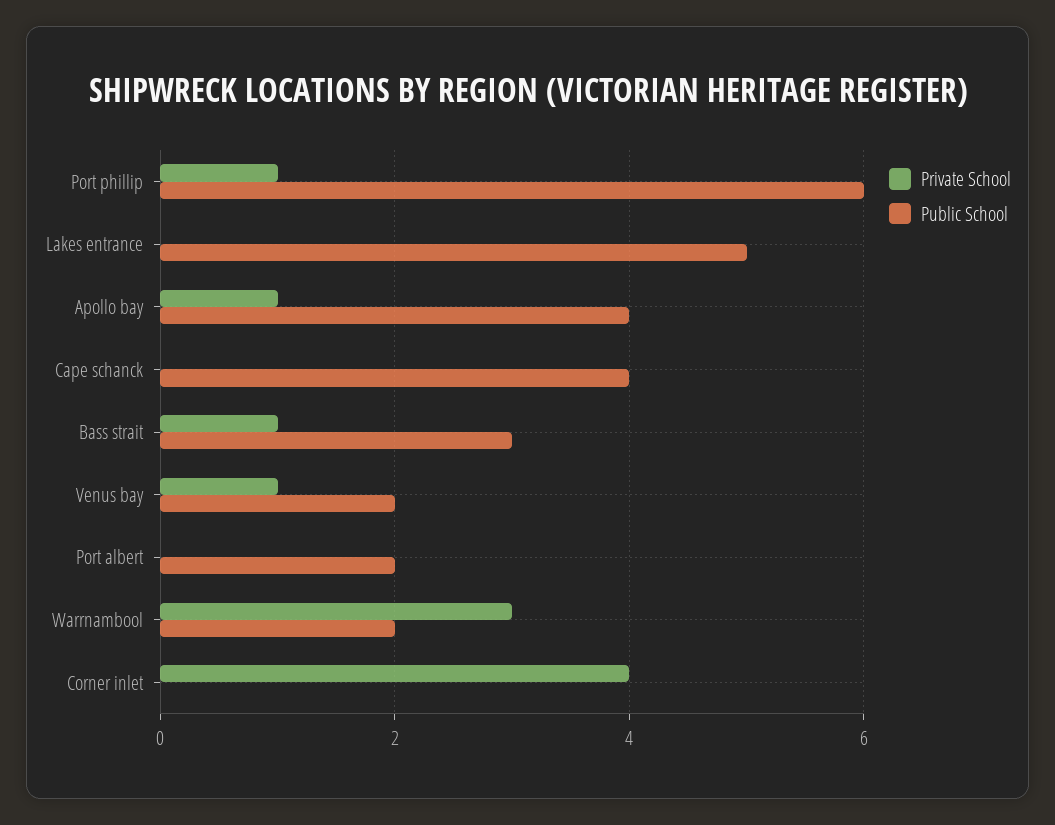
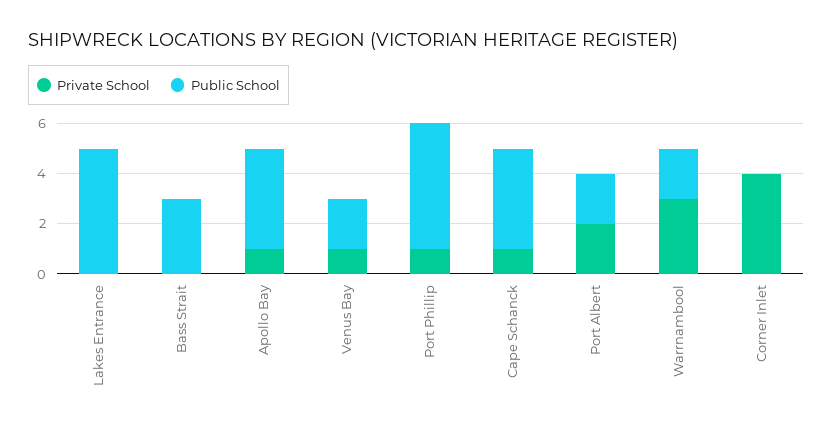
Public School, Port phillip: 6 -> 5
Private School, Cape schanck: 0 -> 1
Private School, Bass strait: 1 -> 0
Private School, Port albert: 0 -> 2

